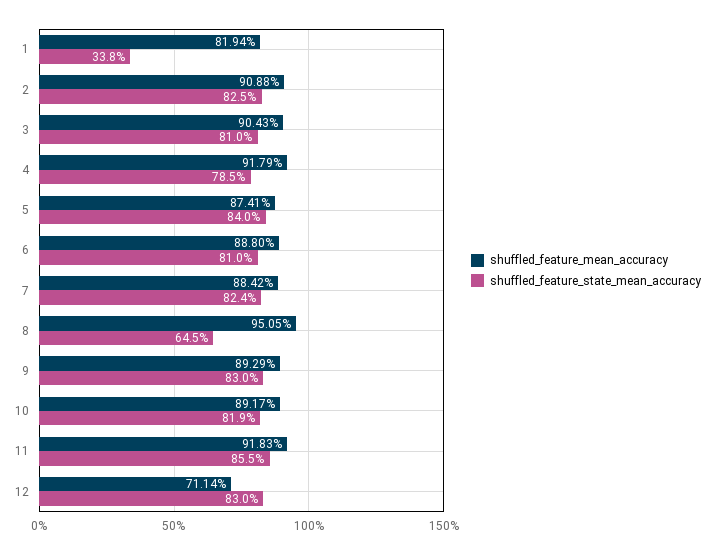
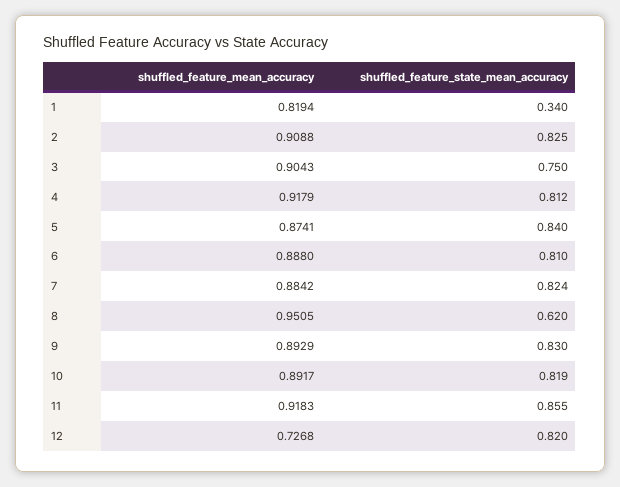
shuffled_feature_state_mean_accuracy, 1: 0.338 -> 0.34
shuffled_feature_state_mean_accuracy, 3: 0.81 -> 0.75
shuffled_feature_state_mean_accuracy, 4: 0.785 -> 0.812
shuffled_feature_state_mean_accuracy, 8: 0.645 -> 0.62
shuffled_feature_mean_accuracy, 12: 0.7114 -> 0.7268
shuffled_feature_state_mean_accuracy, 12: 0.83 -> 0.82

